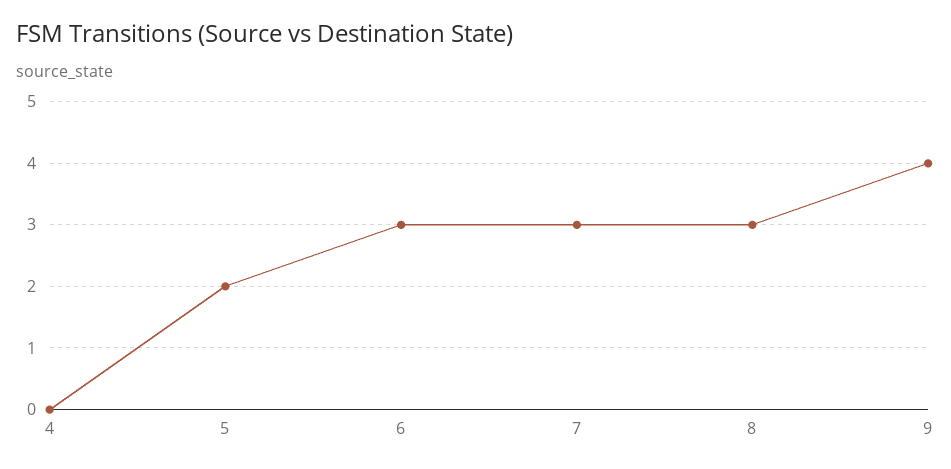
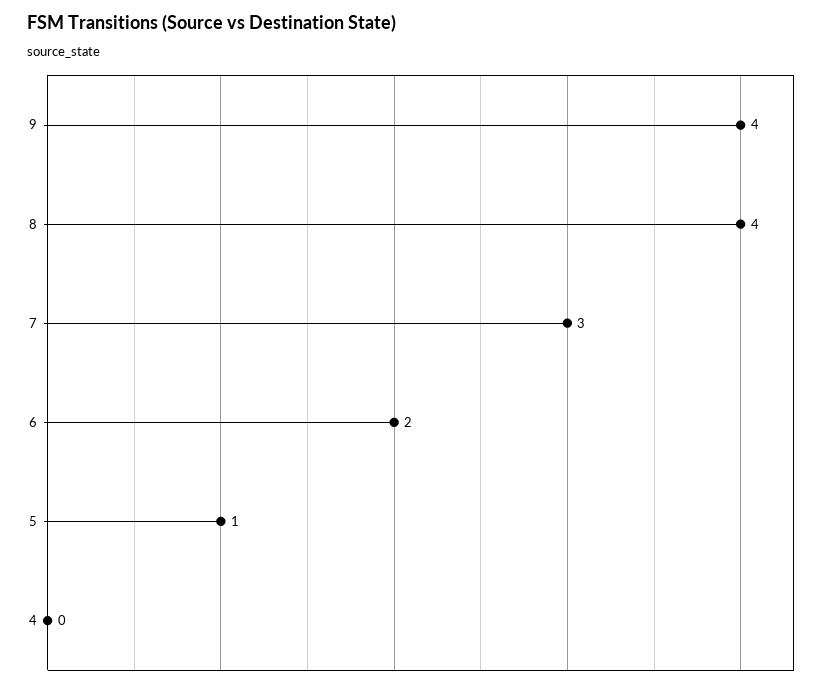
5: 2 -> 1
6: 3 -> 2
8: 3 -> 4

